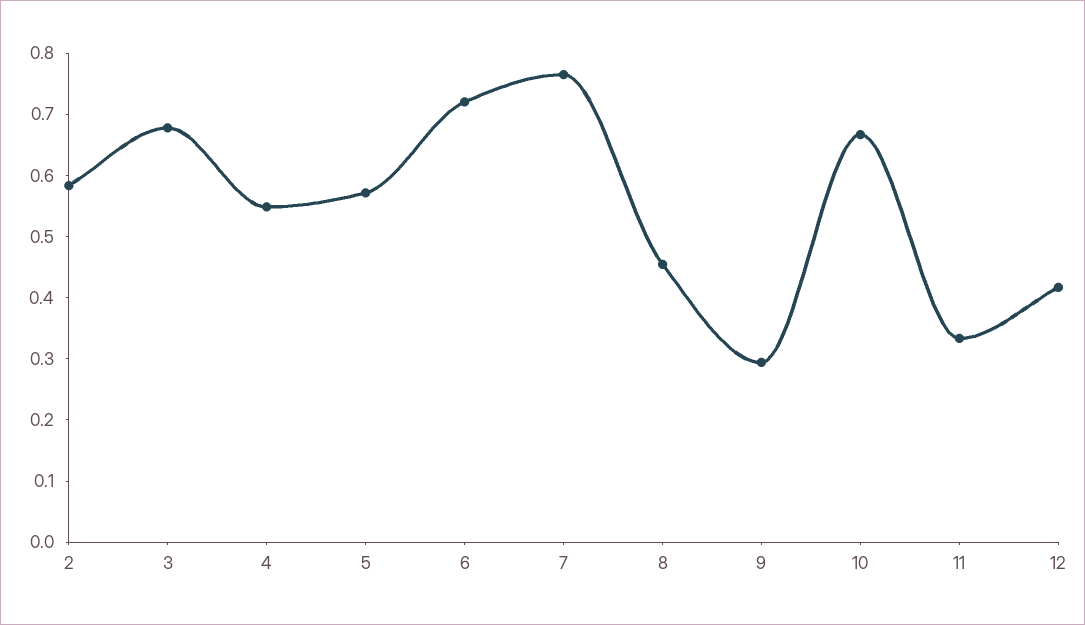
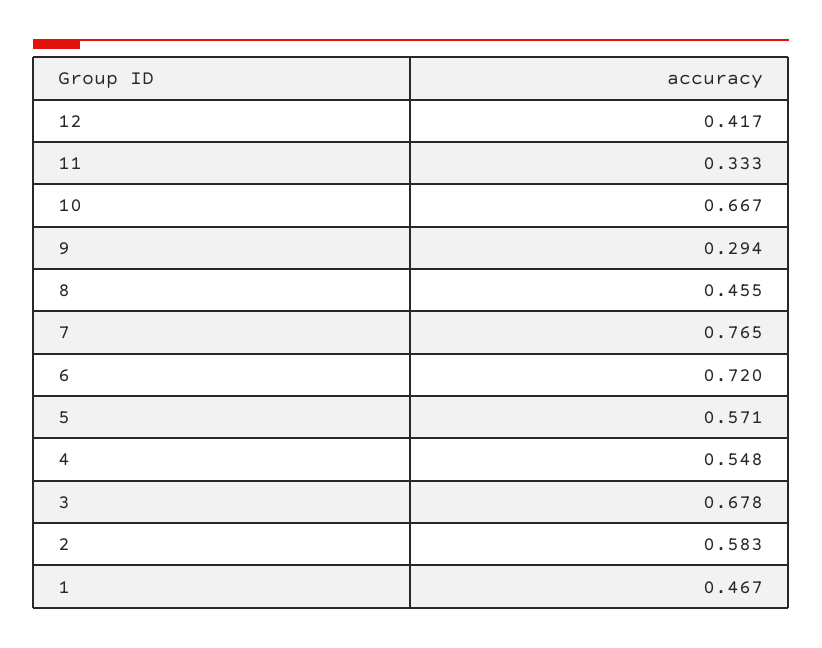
1: none -> 0.467

